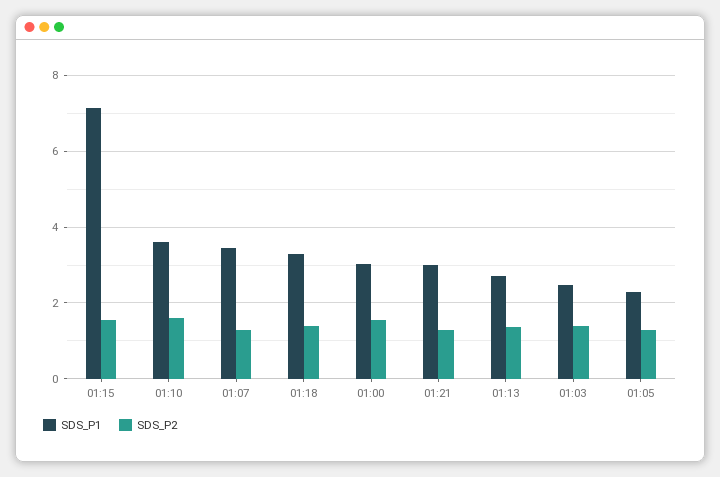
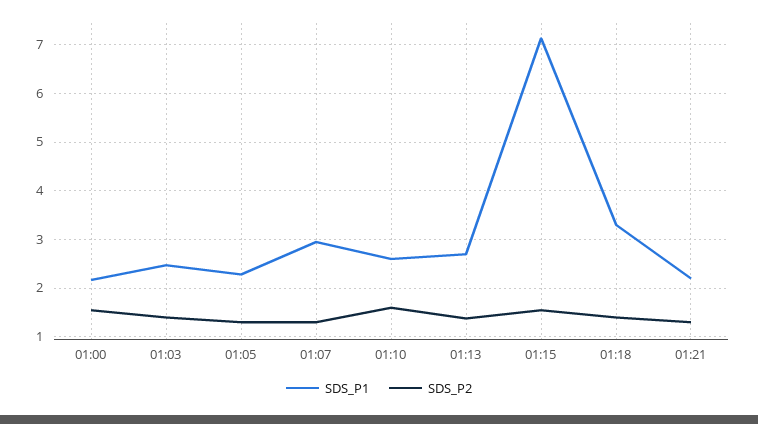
SDS_P1, 01:10: 3.6 -> 2.6
SDS_P1, 01:07: 3.4 -> 3
SDS_P1, 01:00: 3 -> 2.2
SDS_P1, 01:21: 3 -> 2.2

